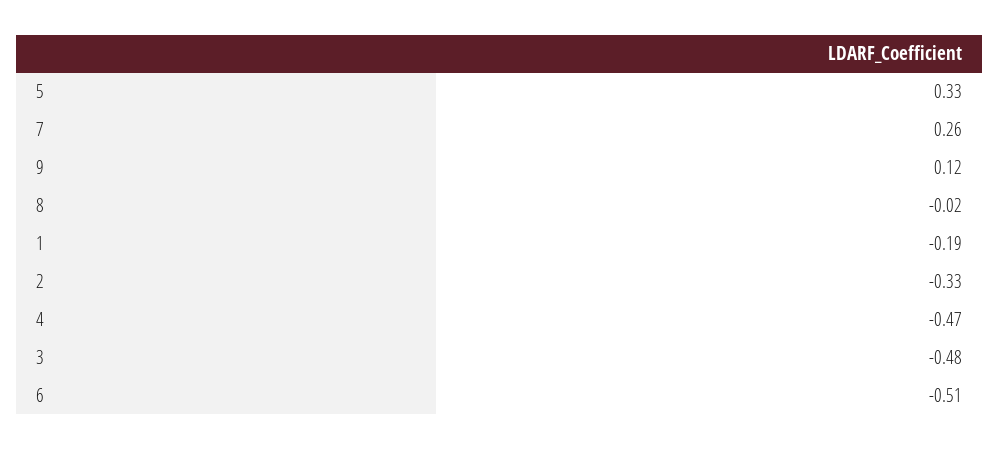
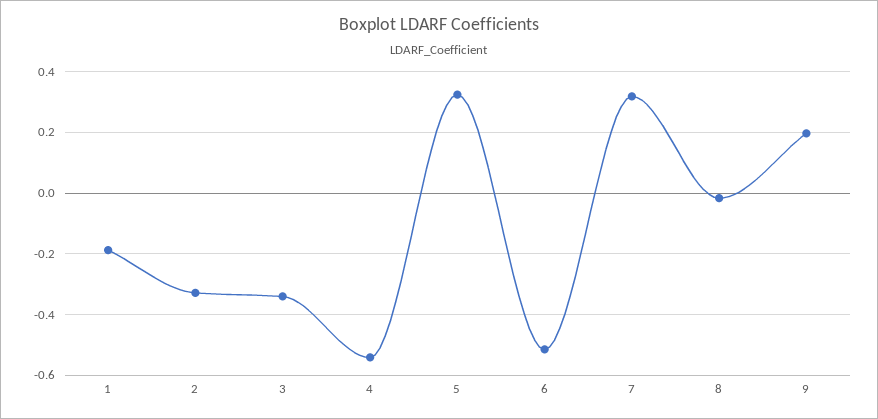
7: 0.26 -> 0.32
9: 0.12 -> 0.2
4: -0.47 -> -0.54
3: -0.48 -> -0.34

